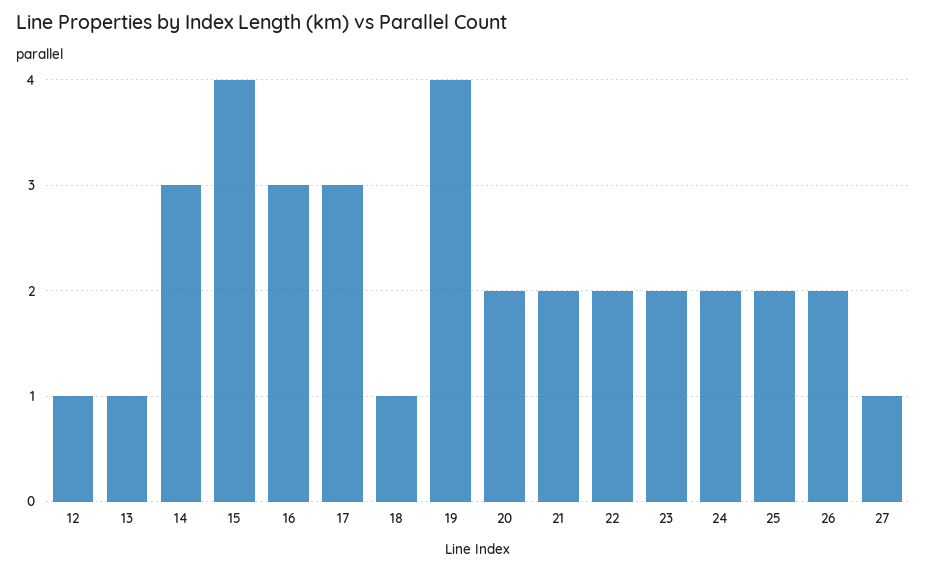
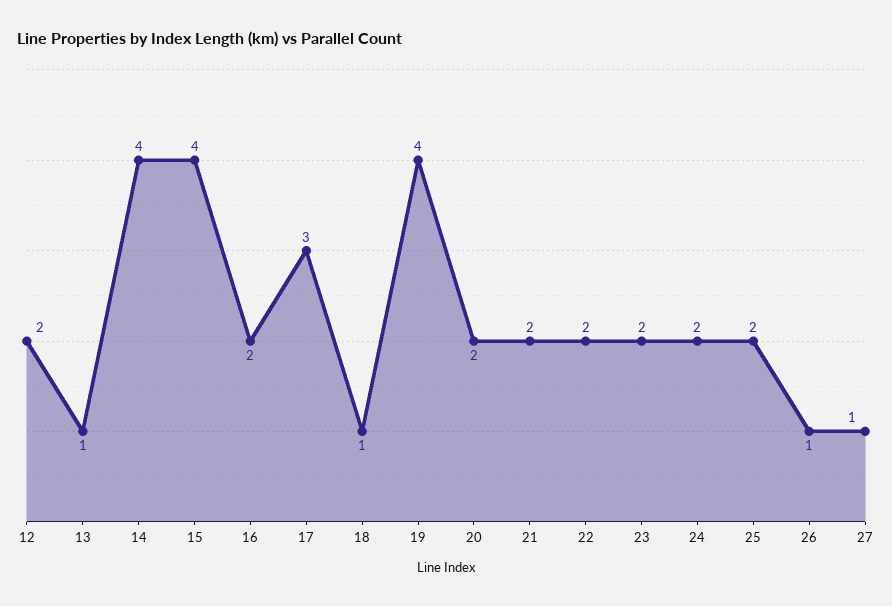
12: 1 -> 2
14: 3 -> 4
16: 3 -> 2
26: 2 -> 1

